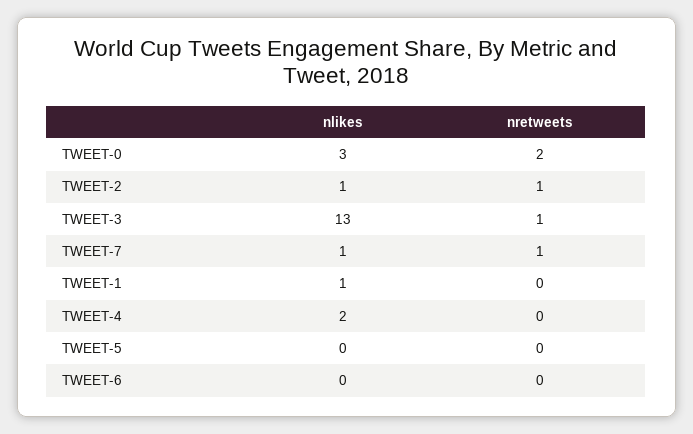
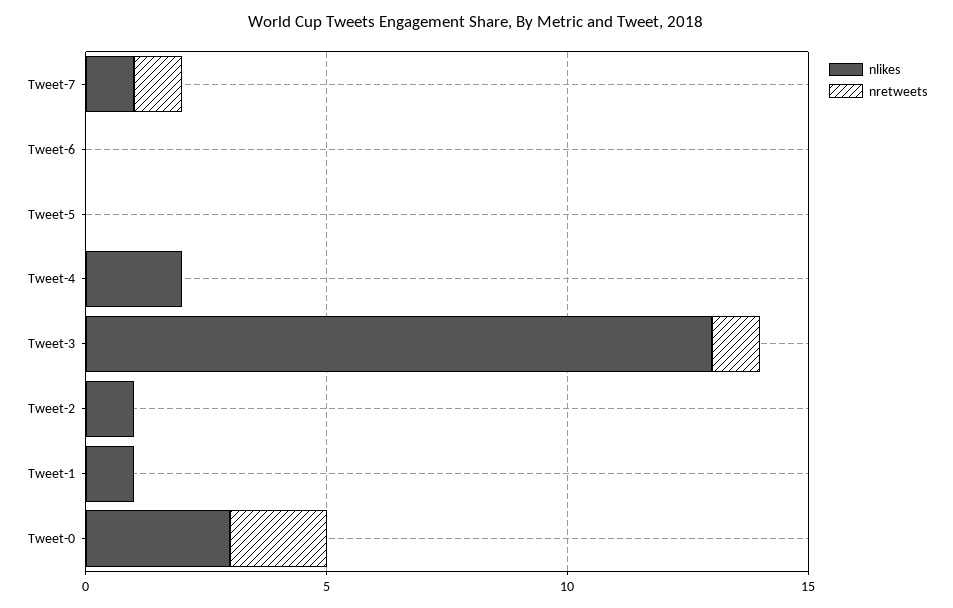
nretweets, TWEET-2: 1 -> 0

